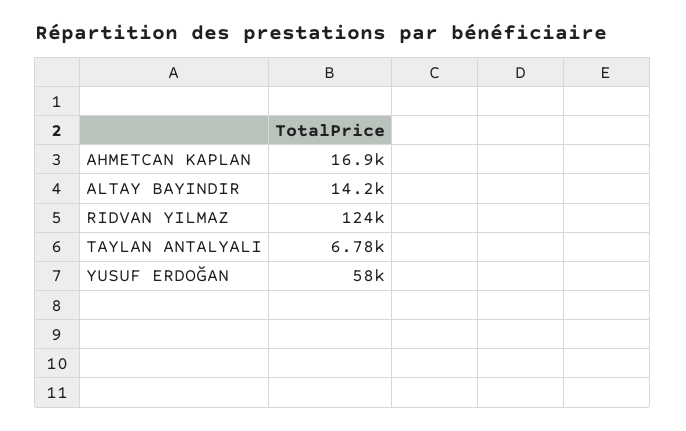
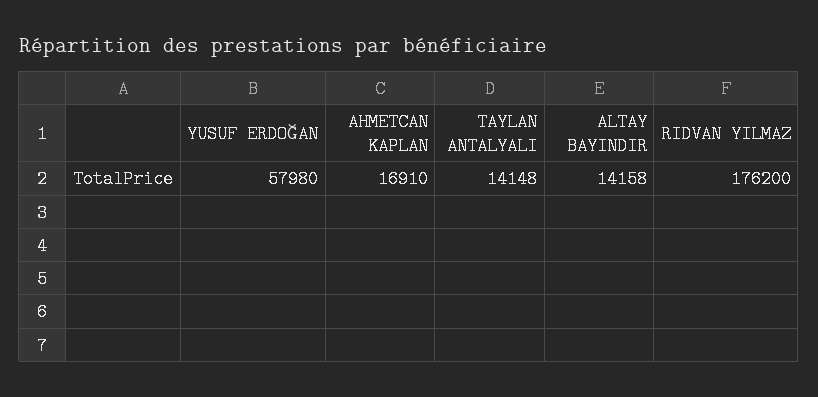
RIDVAN YILMAZ: 124000 -> 176200
TAYLAN ANTALYALI: 6780 -> 14148

